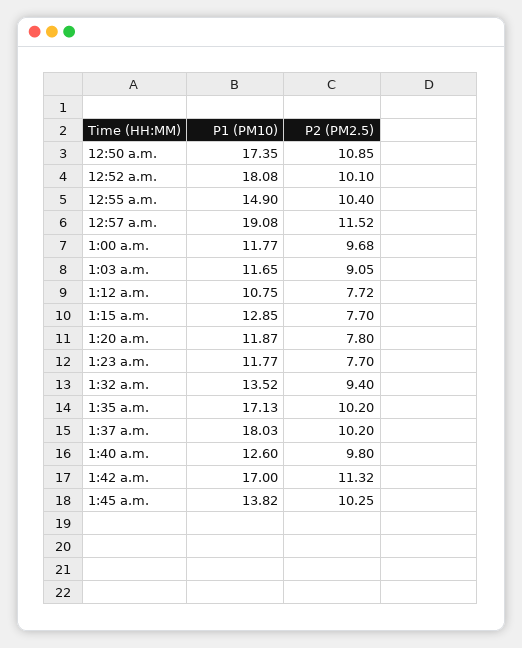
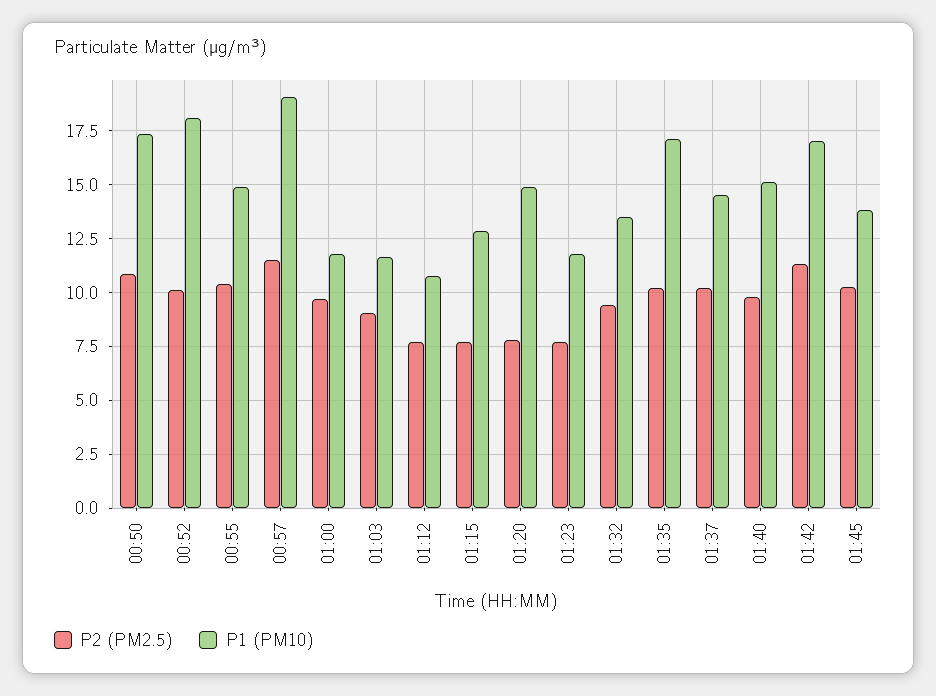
P1 (PM10), 1:20 a.m.: 11.87 -> 15
P1 (PM10), 1:37 a.m.: 18.03 -> 14.5
P1 (PM10), 1:40 a.m.: 12.6 -> 15

